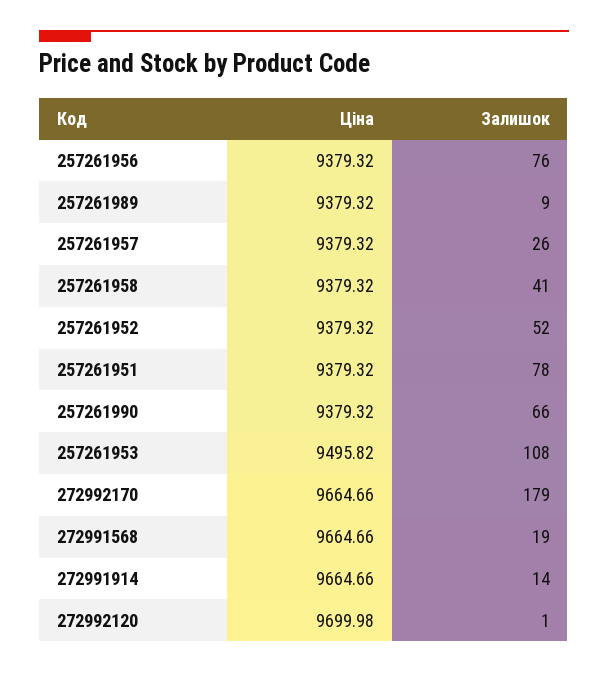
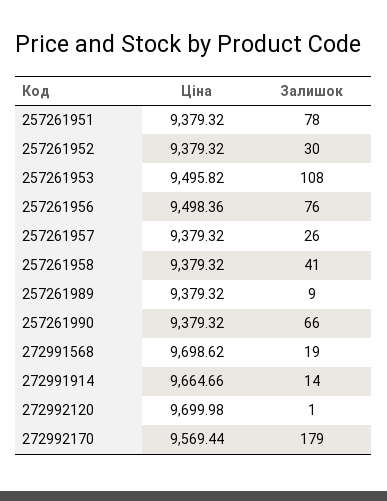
Ціна, 257261956: 9379.32 -> 9498.36
Залишок, 257261952: 52 -> 30
Ціна, 272992170: 9664.66 -> 9569.44
Ціна, 272991568: 9664.66 -> 9698.62

